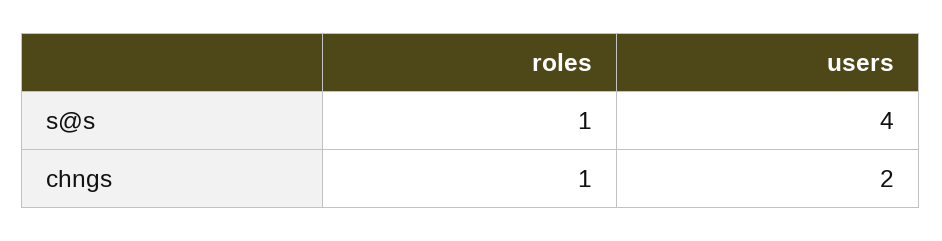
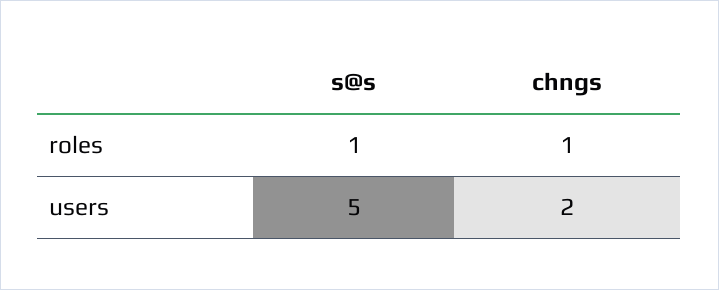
users, s@s: 4 -> 5

